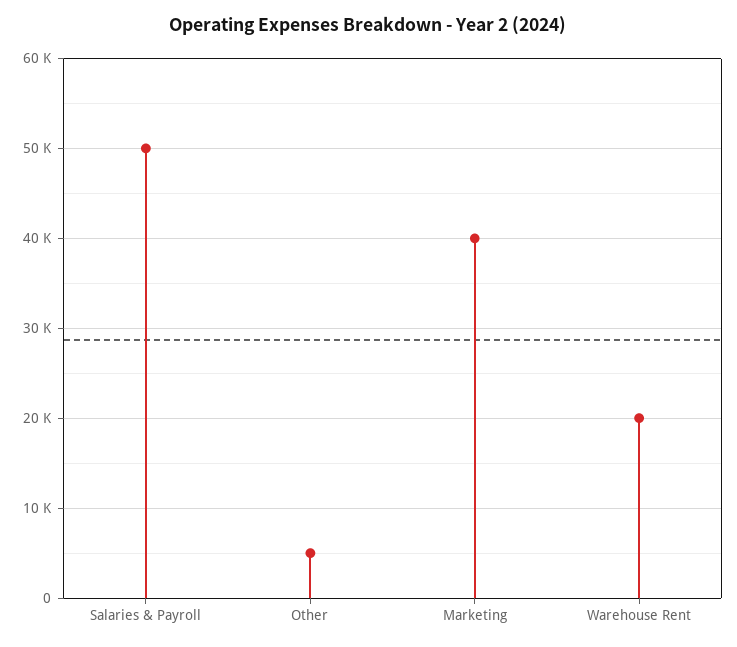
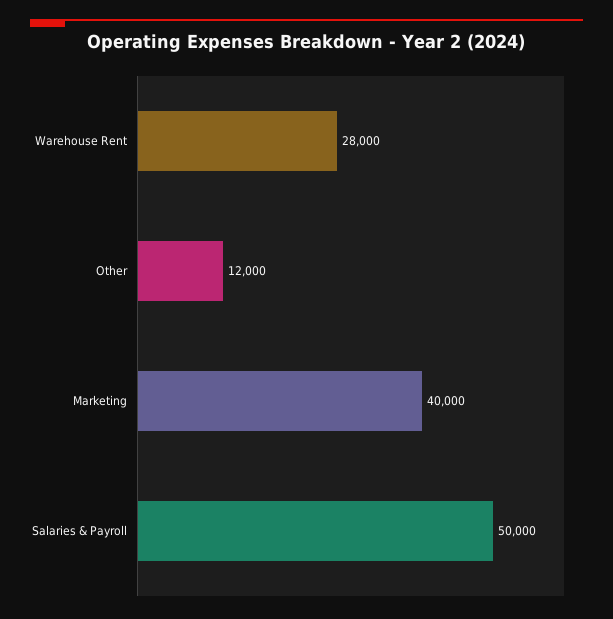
Other: 5000 -> 12000
Warehouse Rent: 20000 -> 28000

